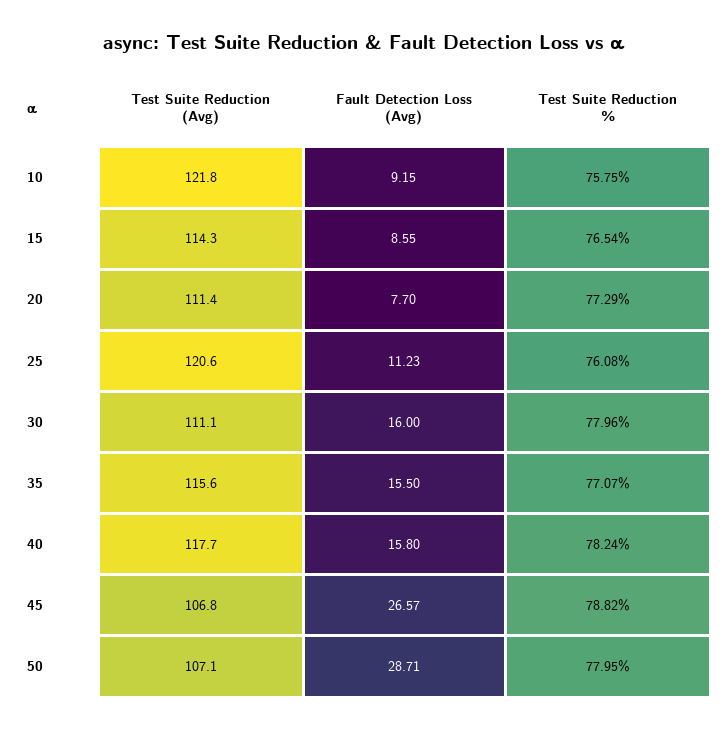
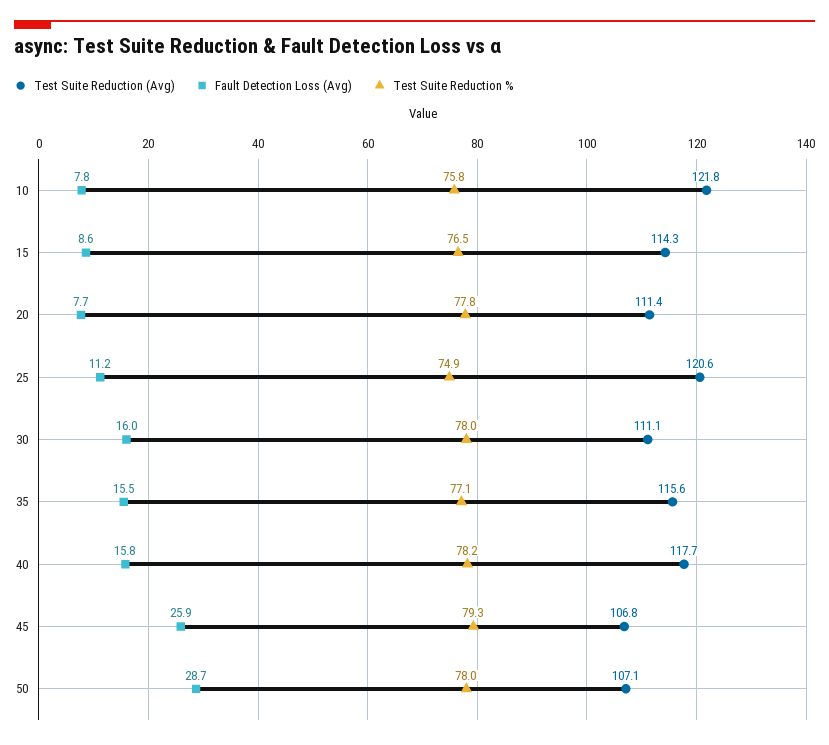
Fault Detection Loss (Avg), 10: 9.15 -> 7.8
Test Suite Reduction %, 20: 77.29 -> 77.8
Test Suite Reduction %, 25: 76.08 -> 74.9
Fault Detection Loss (Avg), 45: 26.57 -> 25.9
Test Suite Reduction %, 45: 78.82 -> 79.3

